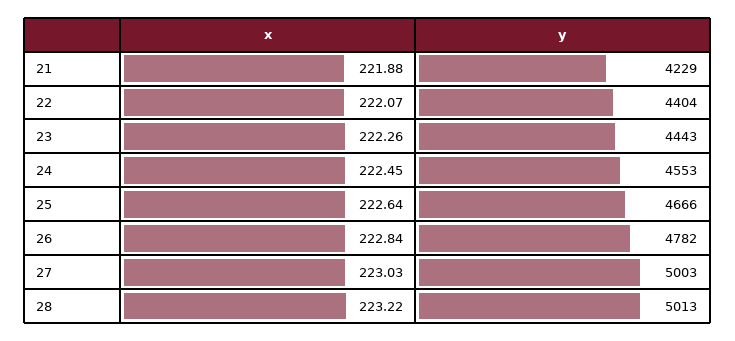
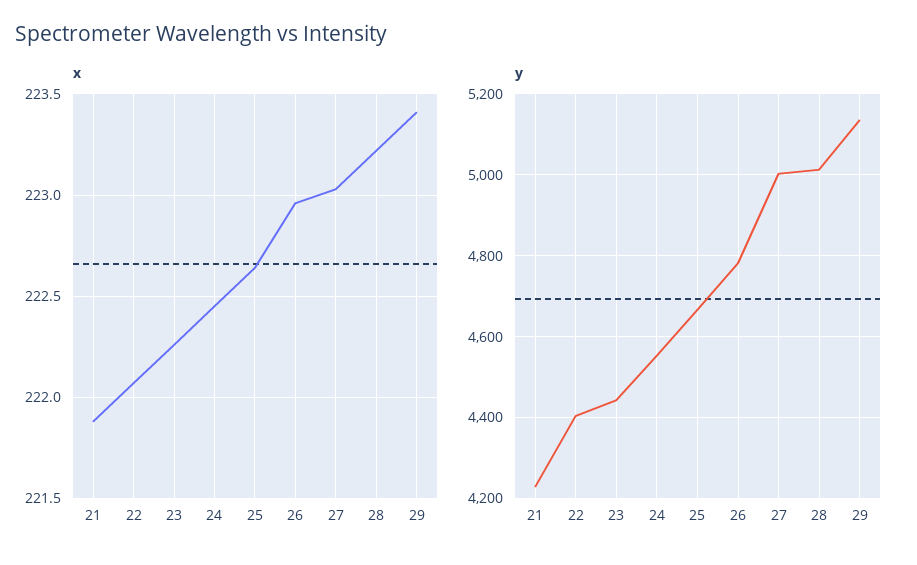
x, 26: 222.84 -> 222.95
x, 29: none -> 223.4
y, 29: none -> 5140

